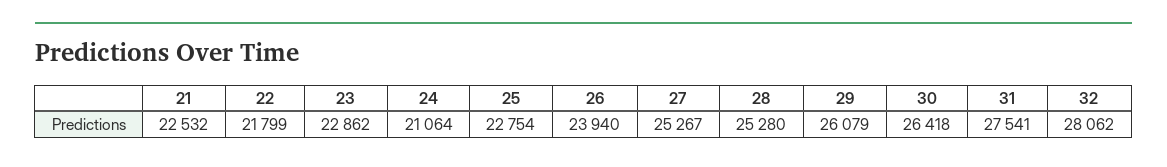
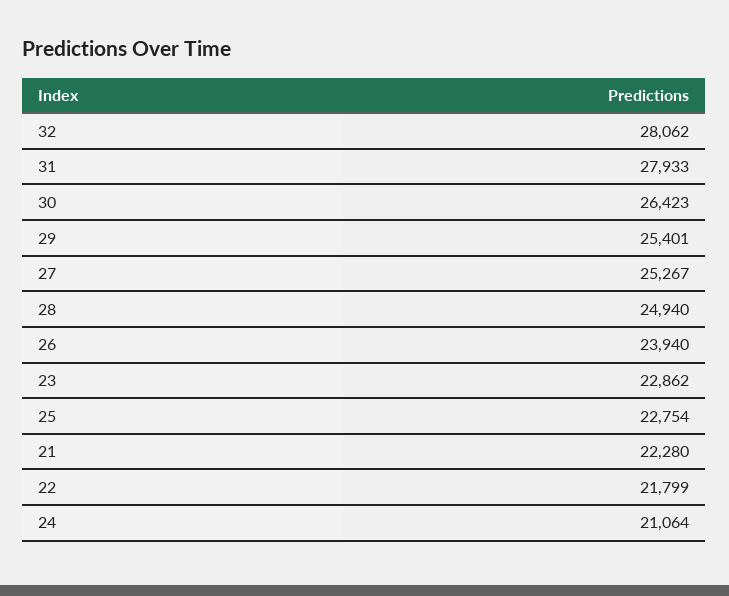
21: 22532 -> 22280
28: 25280 -> 24940
29: 26079 -> 25401
30: 26418 -> 26423
31: 27541 -> 27933

